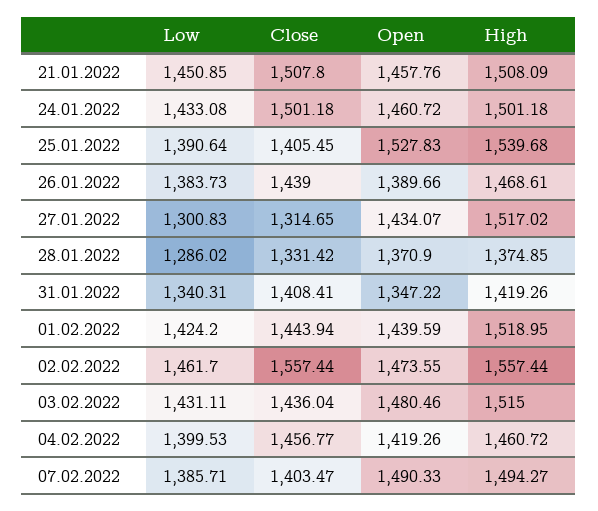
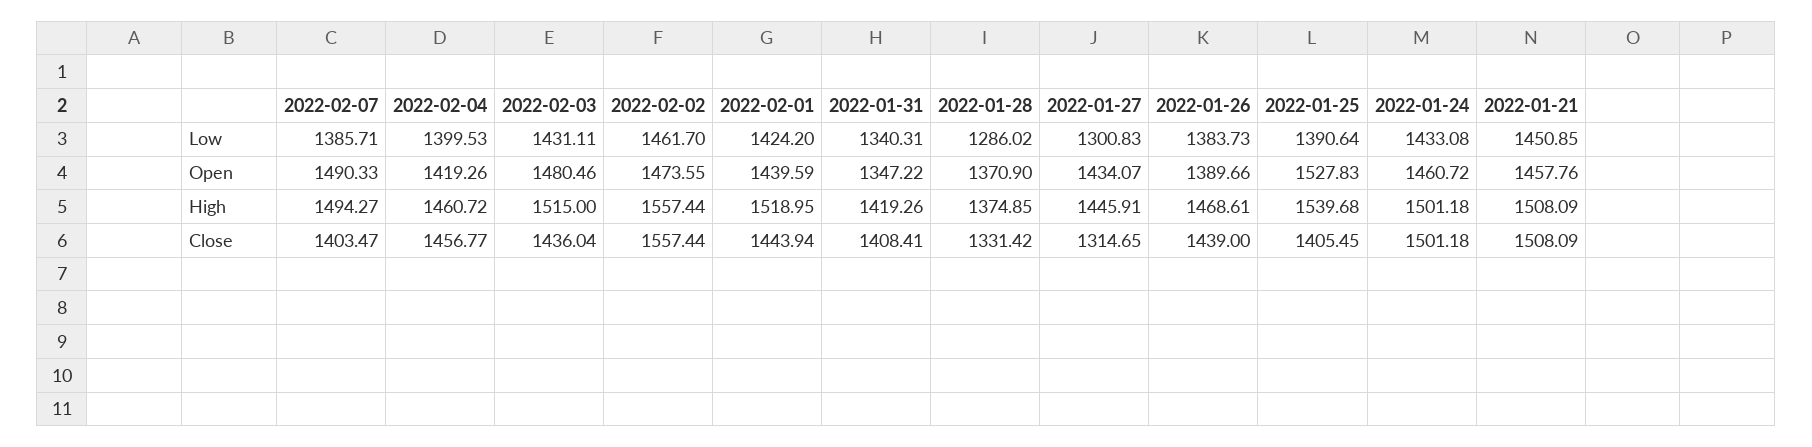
Close, 21.01.2022: 1507.8 -> 1508.09
High, 27.01.2022: 1517.02 -> 1445.91

